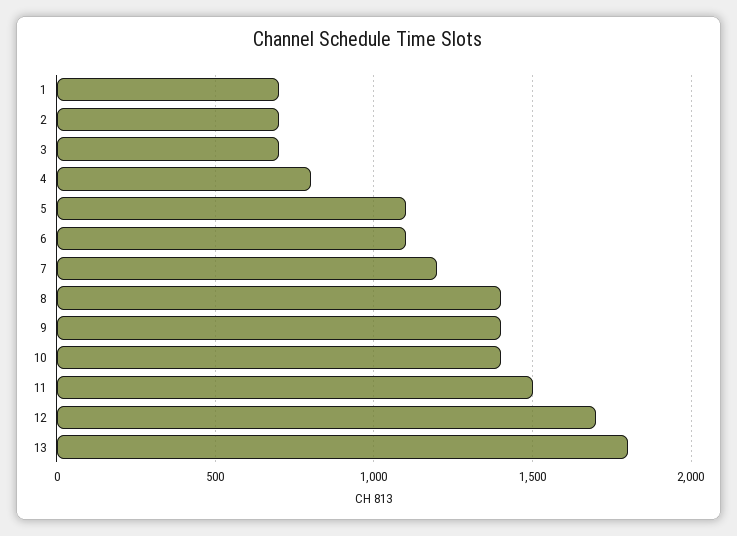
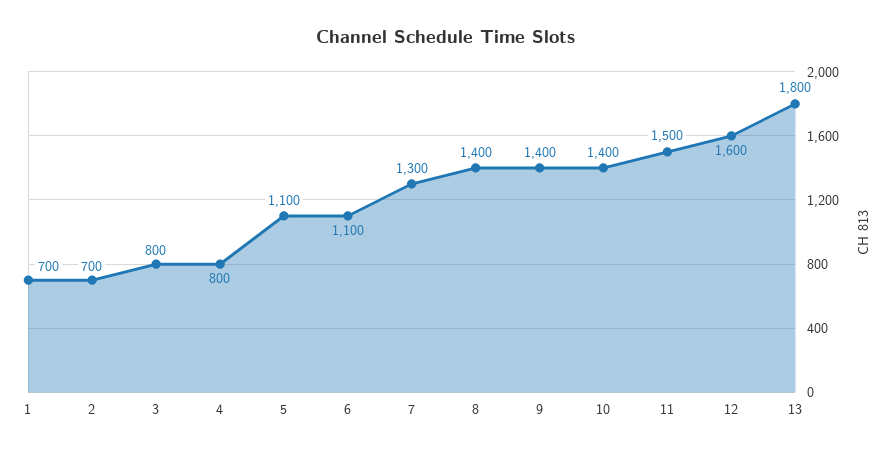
3: 700 -> 800
7: 1200 -> 1300
12: 1700 -> 1600

